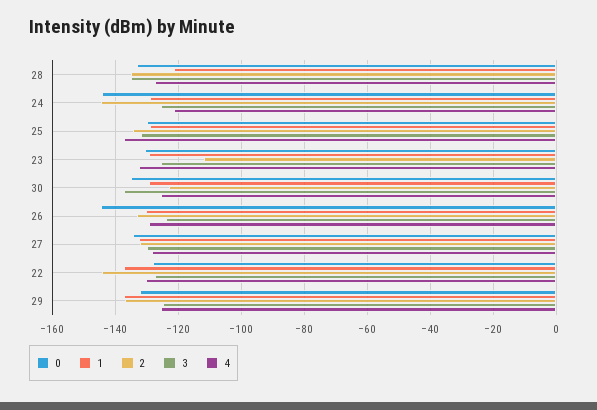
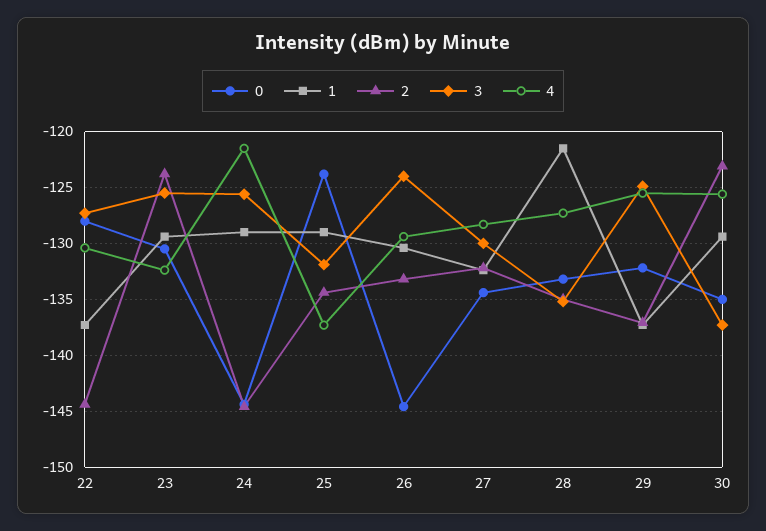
0, 25: -130 -> -124
2, 23: -112 -> -124

